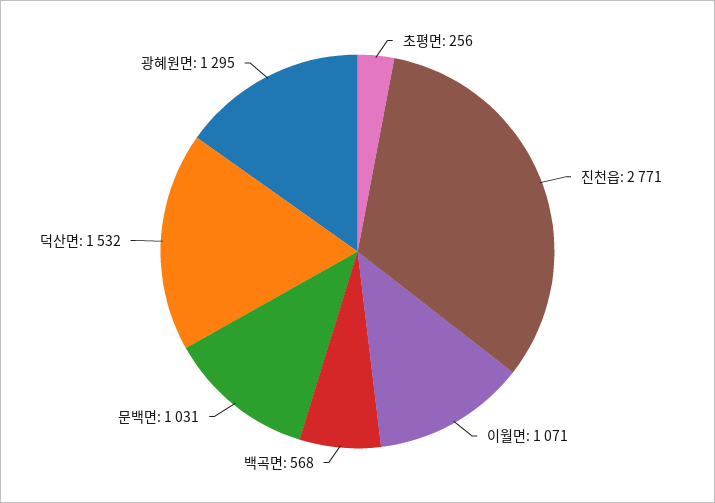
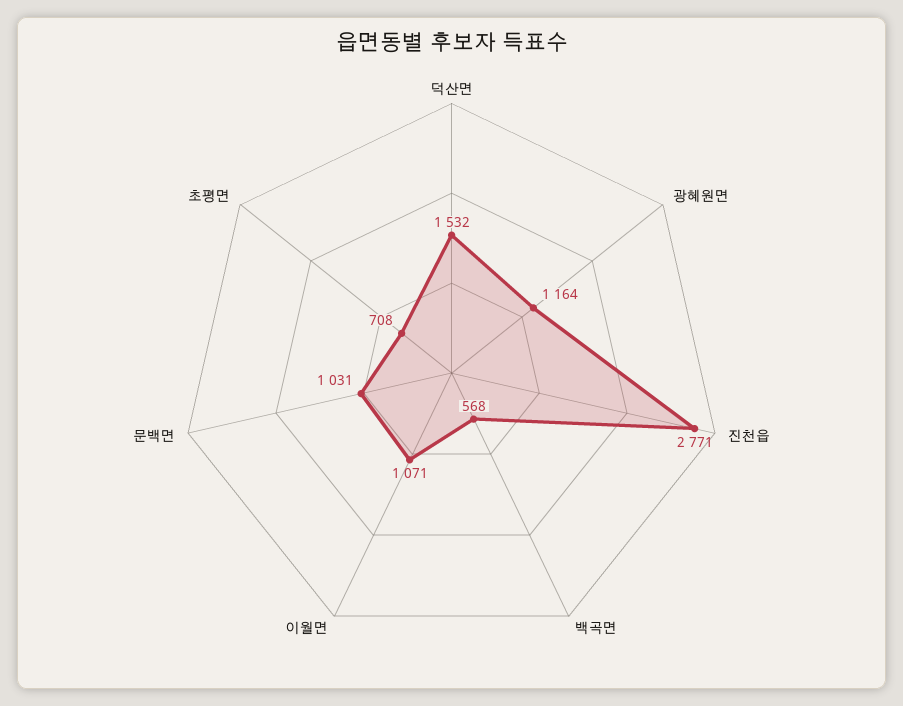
초평면: 256 -> 708
광혜원면: 1295 -> 1164

